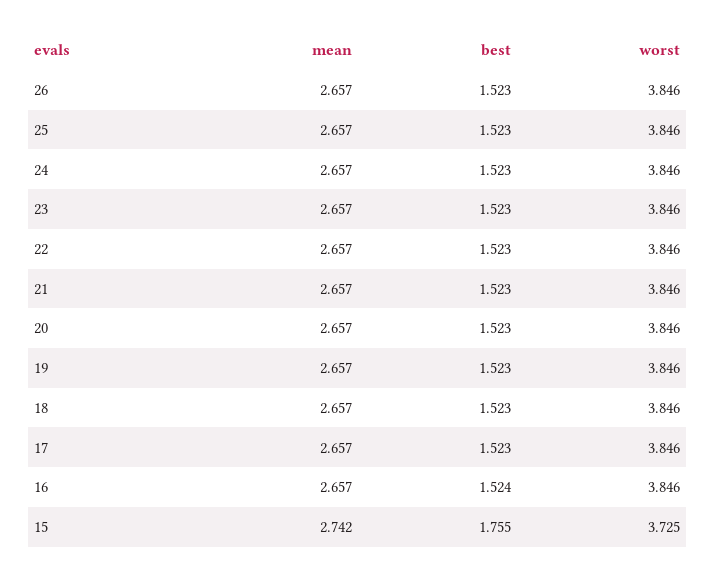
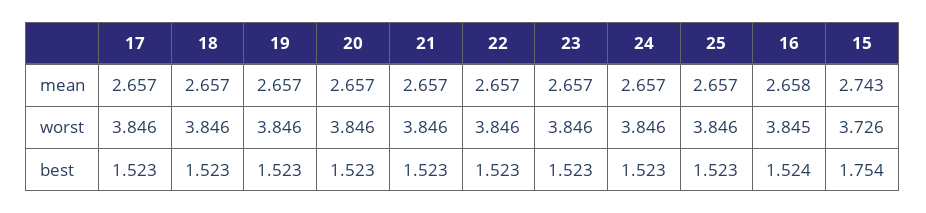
mean, 26: 2.657 -> none
best, 26: 1.523 -> none
worst, 26: 3.846 -> none
mean, 16: 2.657 -> 2.658
worst, 16: 3.846 -> 3.845
mean, 15: 2.742 -> 2.743
best, 15: 1.755 -> 1.754
worst, 15: 3.725 -> 3.726

